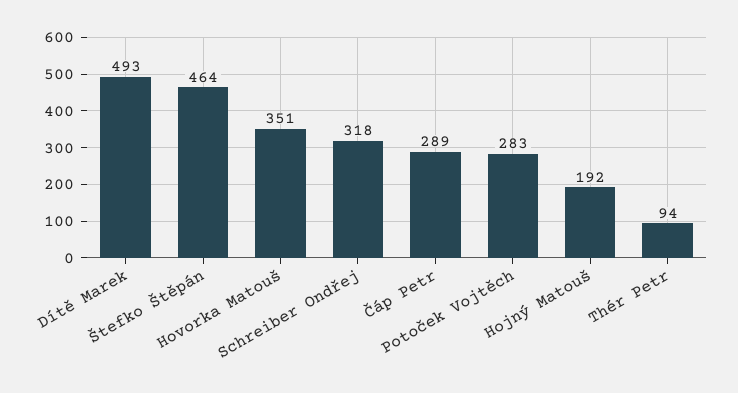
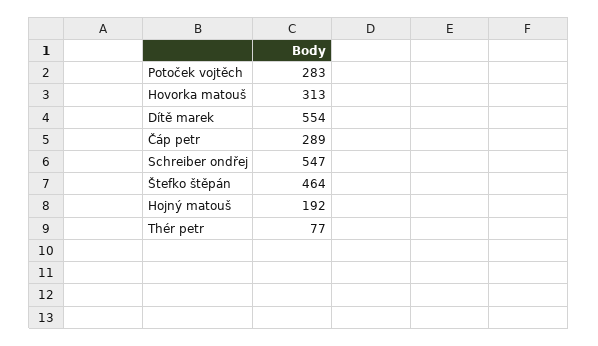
Dítě Marek: 493 -> 554
Hovorka Matouš: 351 -> 313
Schreiber Ondřej: 318 -> 547
Thér Petr: 94 -> 77

